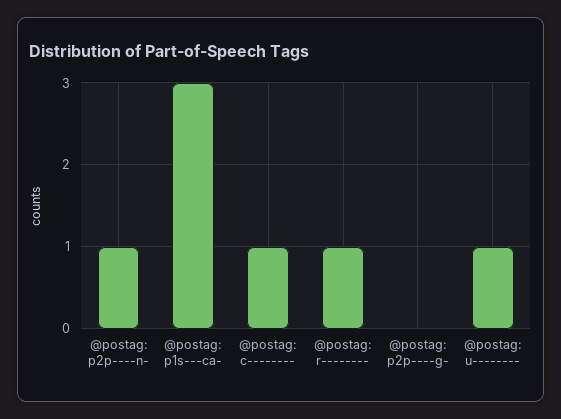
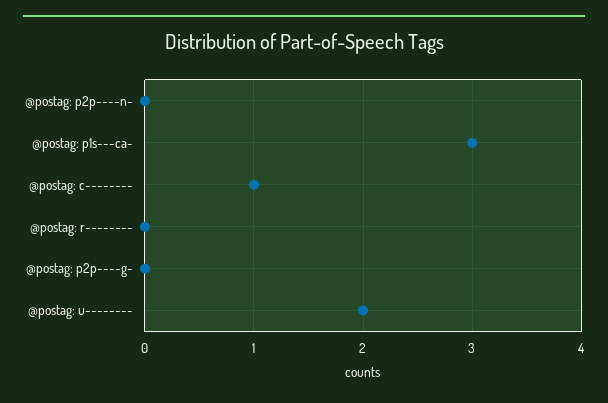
@postag: p2p----n-: 1 -> 0
@postag: r--------: 1 -> 0
@postag: u--------: 1 -> 2

